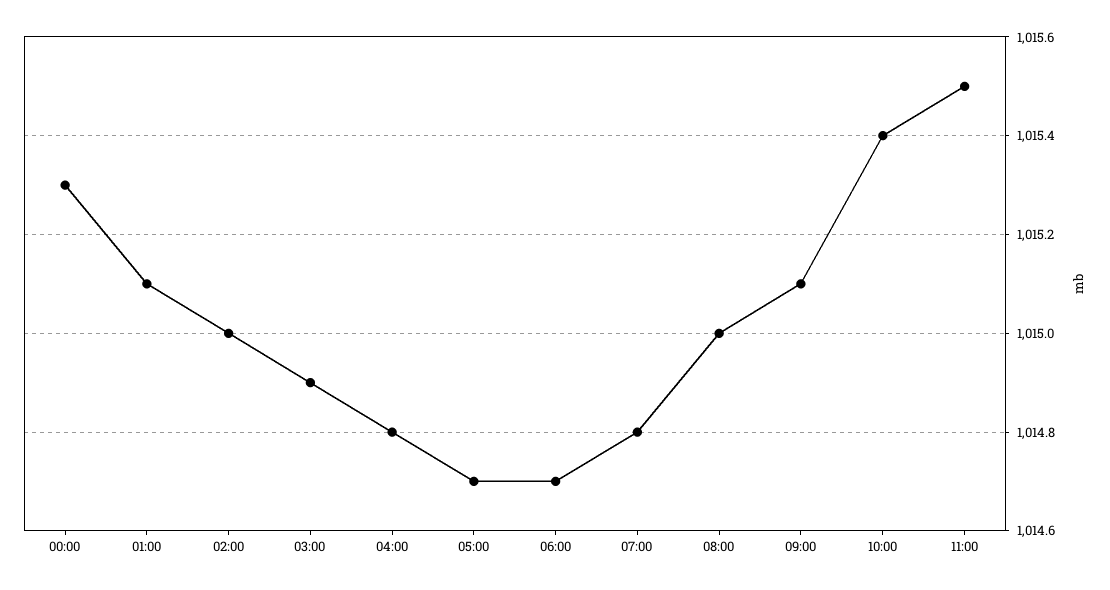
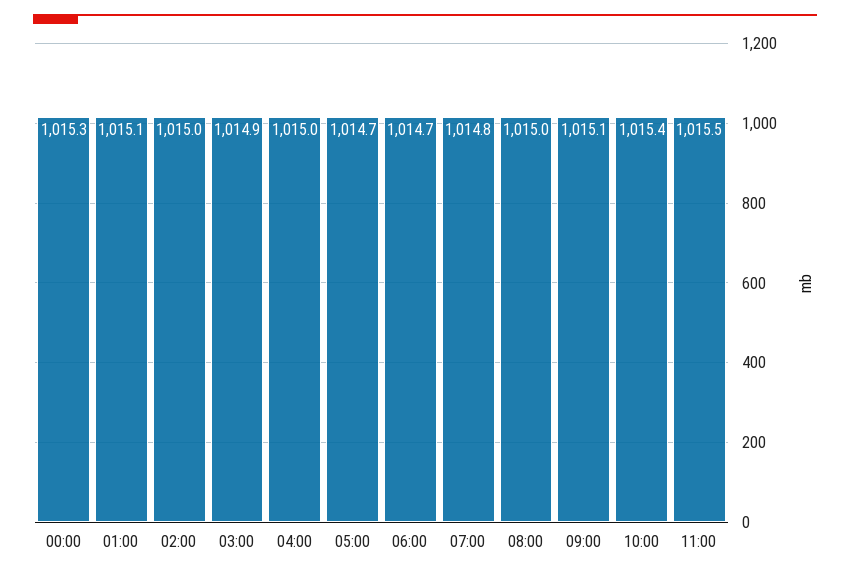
04:00: 1014.8 -> 1015

